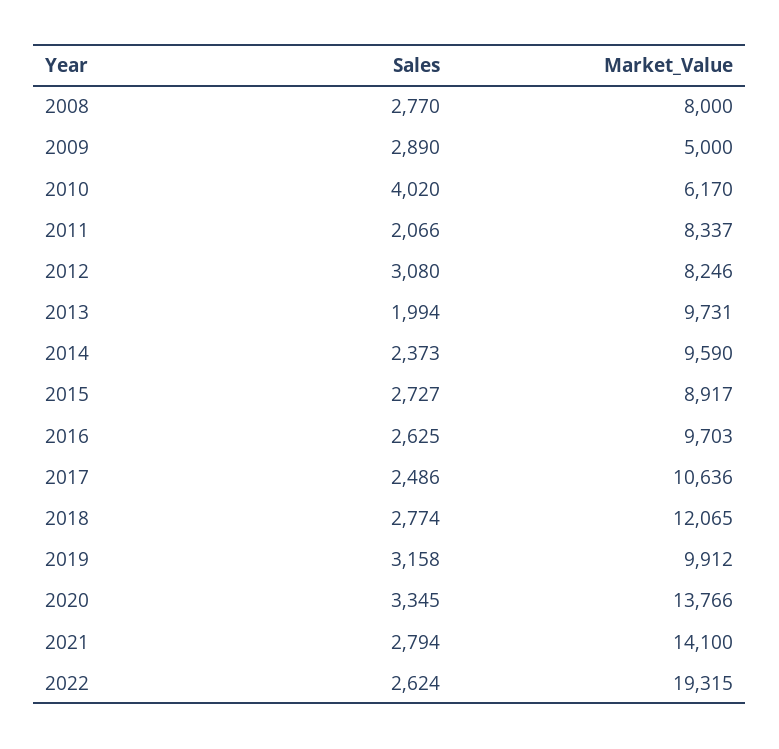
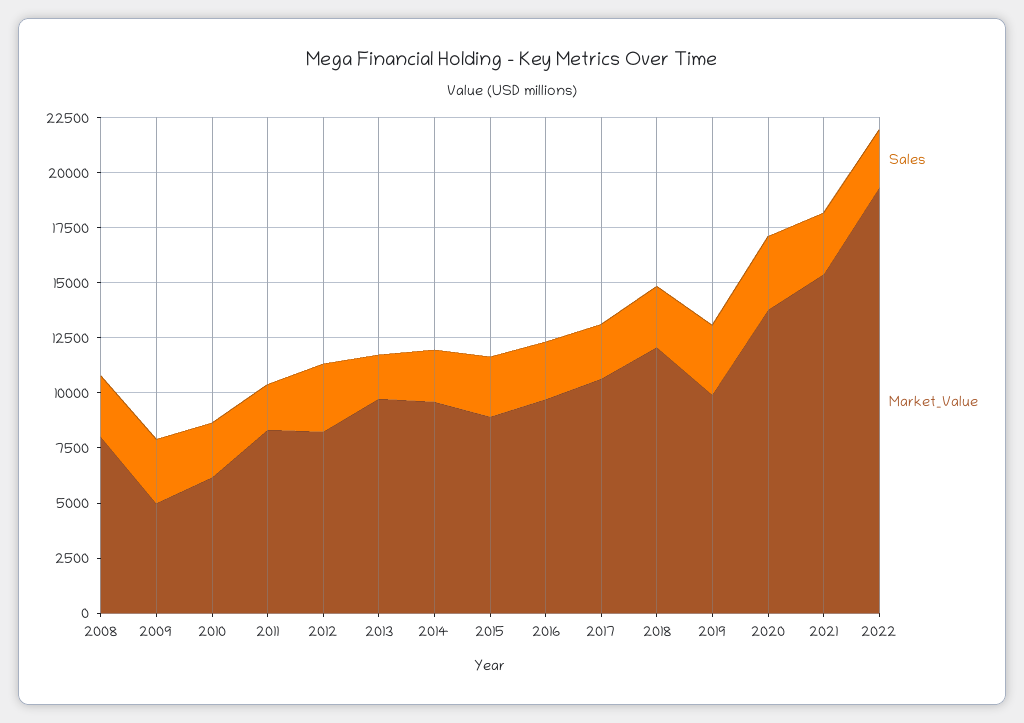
Sales, 2010: 4020 -> 2500
Market_Value, 2021: 14100 -> 15500

